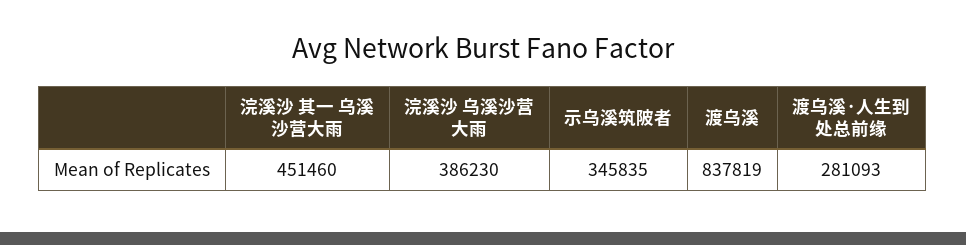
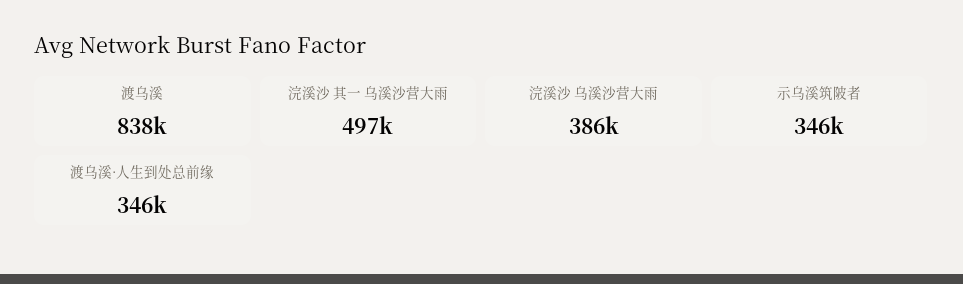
浣溪沙 其一 乌溪沙营大雨: 451460 -> 497000
渡乌溪·人生到处总前缘: 281093 -> 346000

